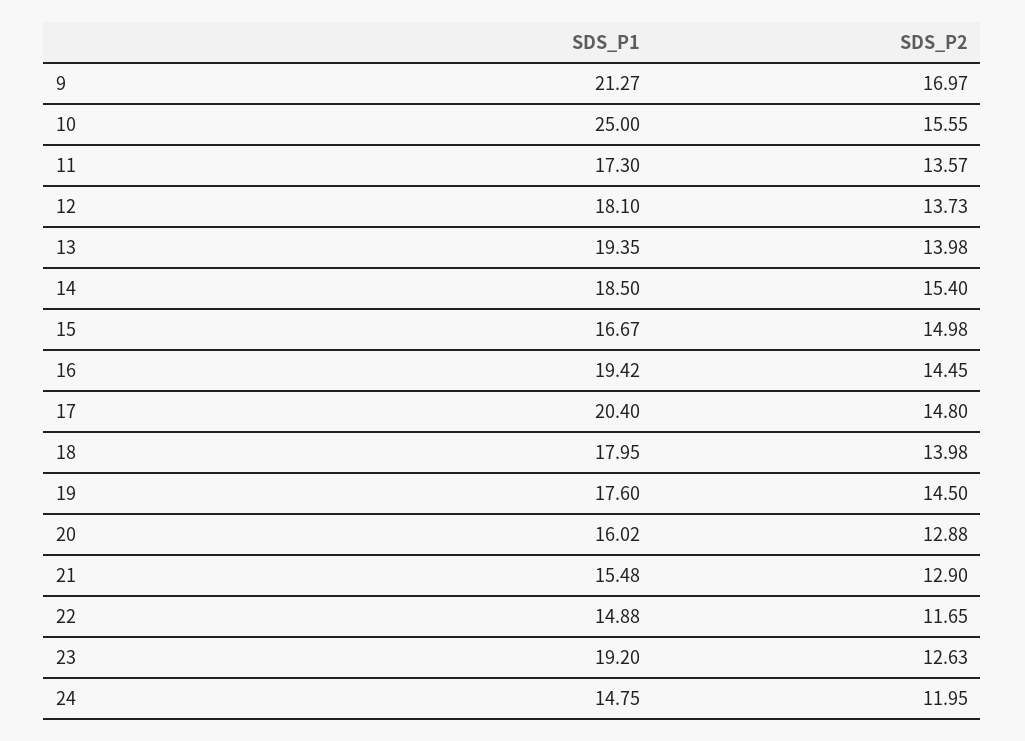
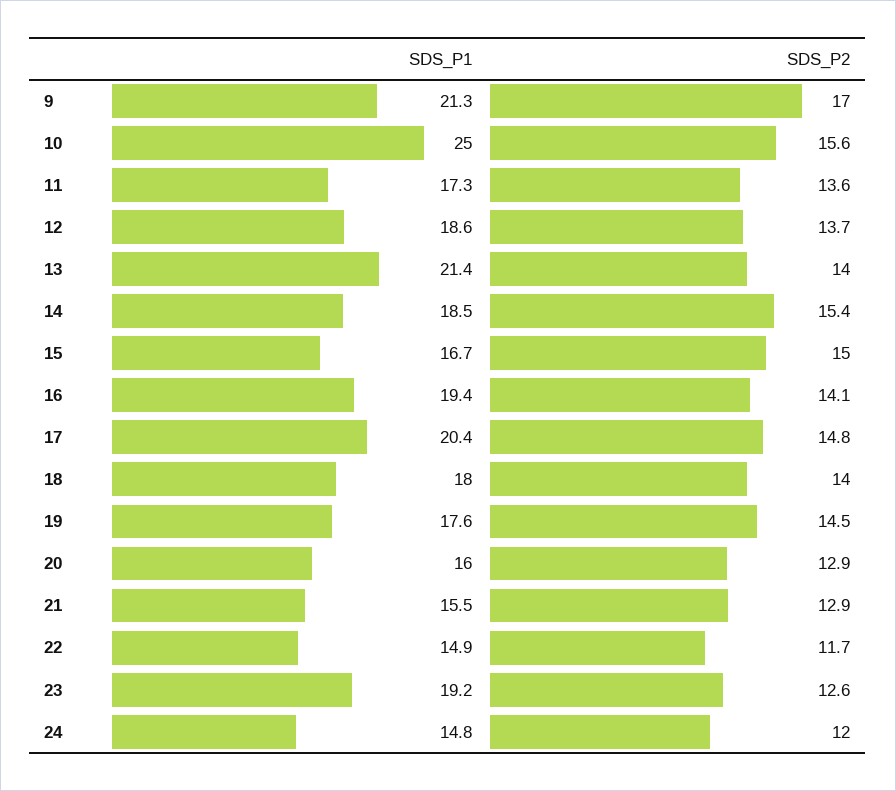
SDS_P1, 12: 18.1 -> 18.6
SDS_P1, 13: 19.35 -> 21.4
SDS_P2, 16: 14.45 -> 14.1

